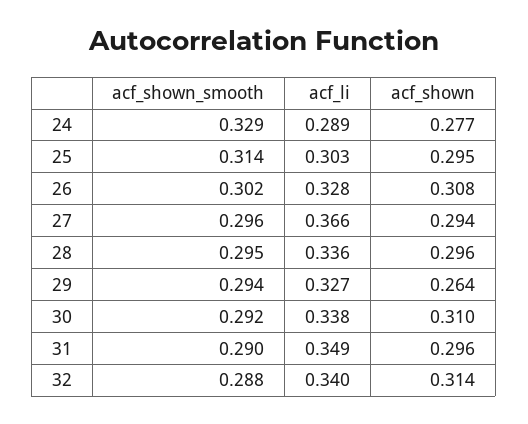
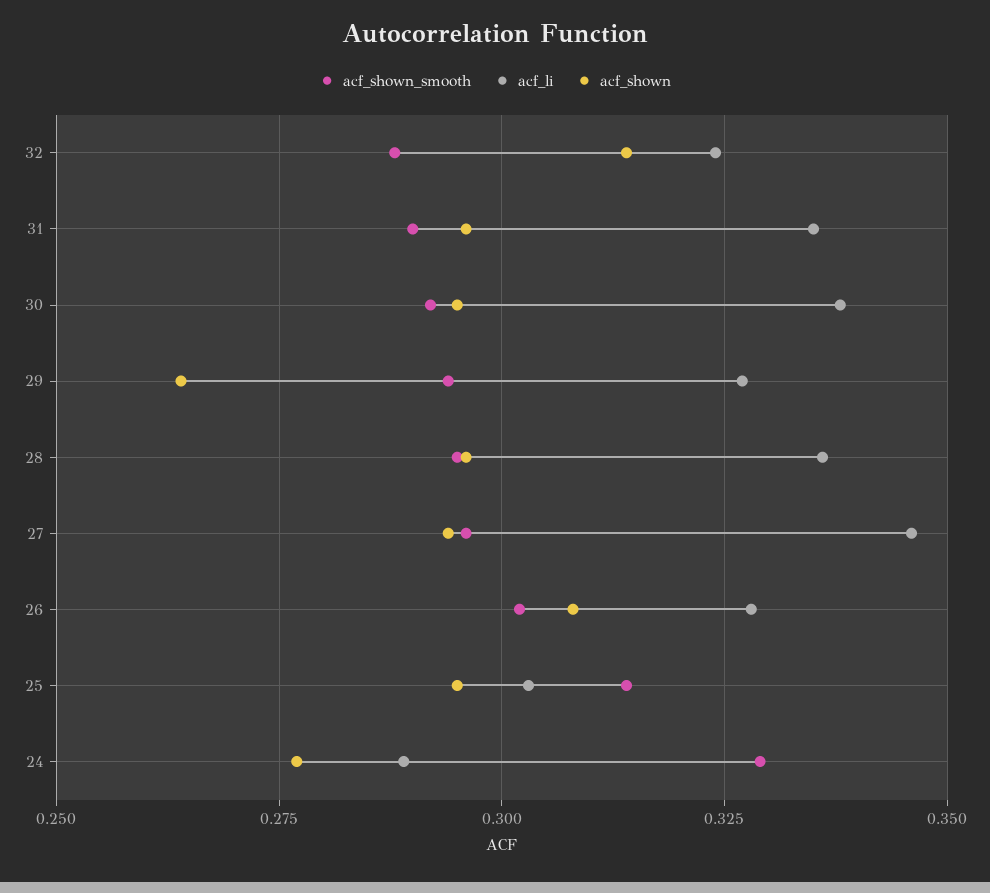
acf_li, 27: 0.366 -> 0.345
acf_shown, 30: 0.31 -> 0.295
acf_li, 31: 0.349 -> 0.335
acf_li, 32: 0.34 -> 0.325

